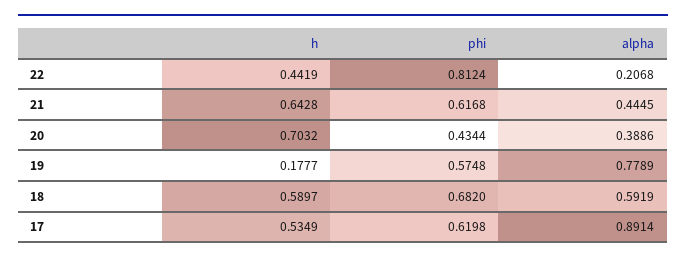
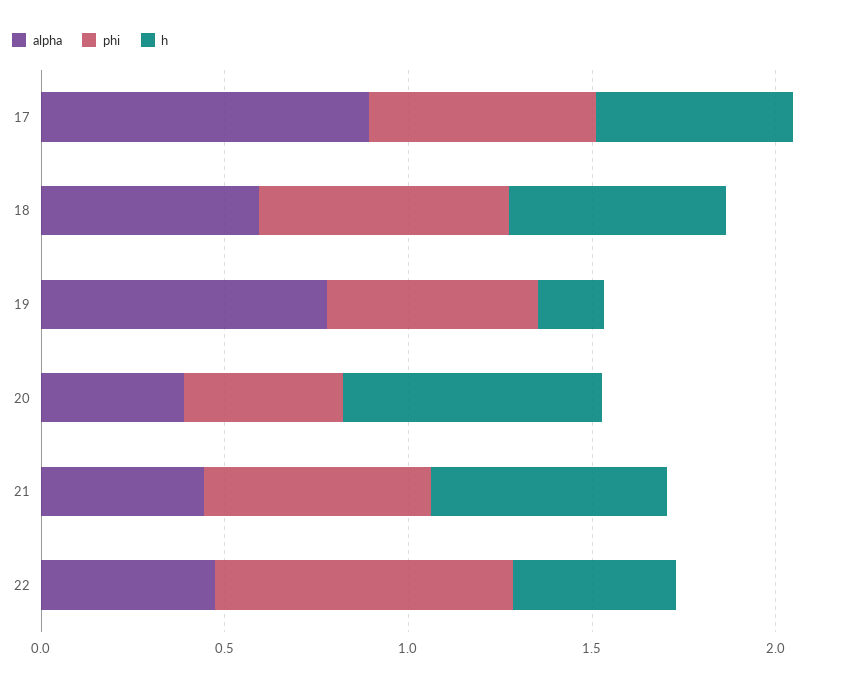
alpha, 22: 0.2068 -> 0.5

